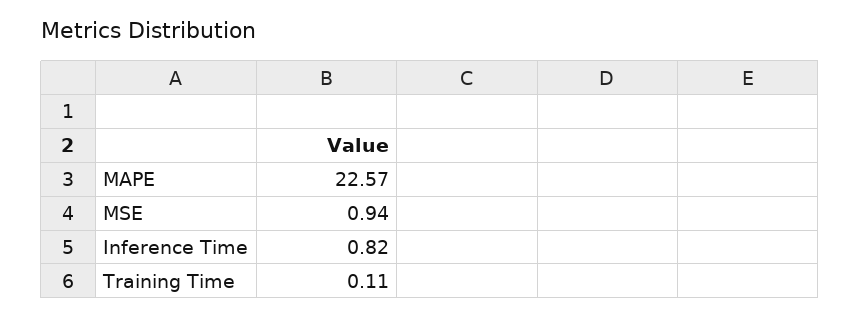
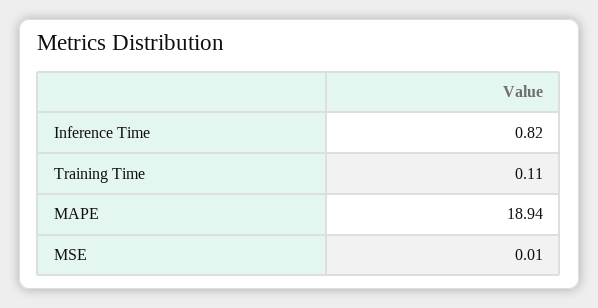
MAPE: 22.57 -> 18.94
MSE: 0.94 -> 0.01

